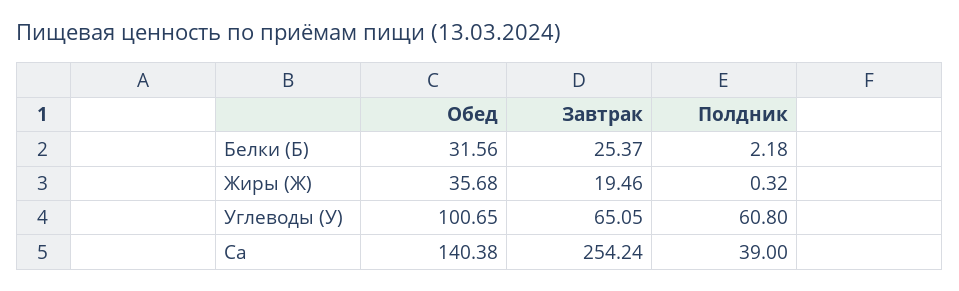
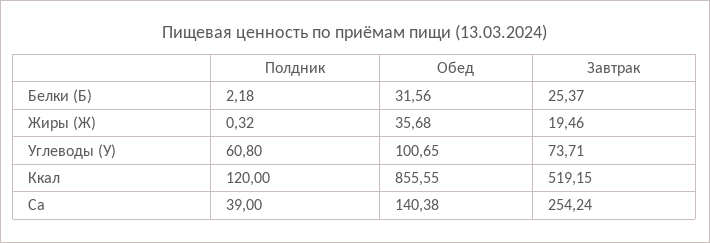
Завтрак, Углеводы (У): 65.05 -> 73.71
Полдник, Ккал: none -> 120
Обед, Ккал: none -> 855.55
Завтрак, Ккал: none -> 519.15

